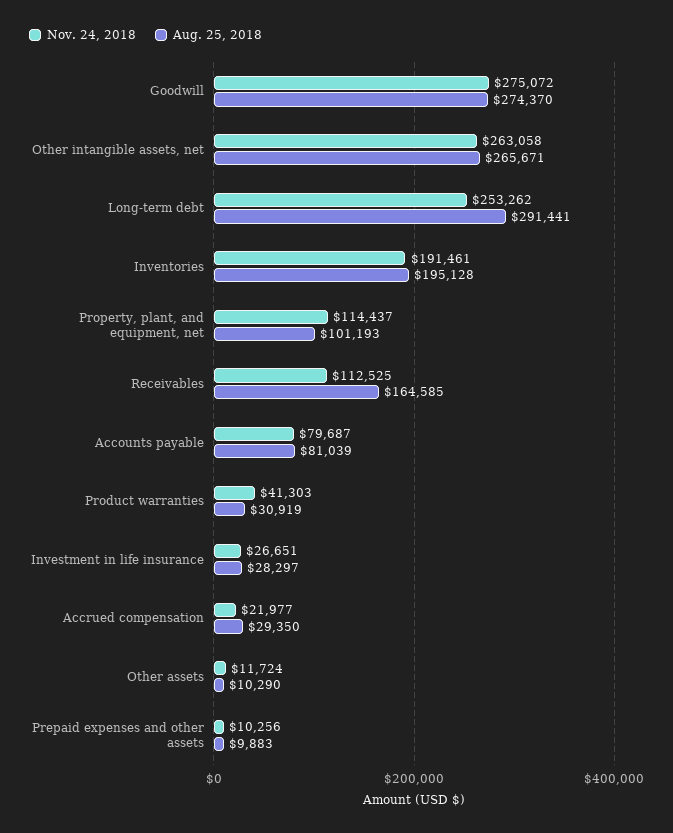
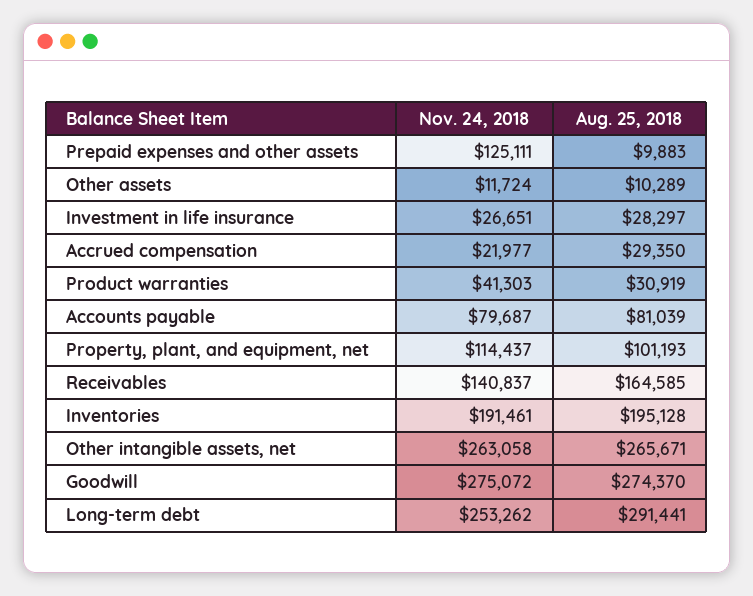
Nov. 24, 2018, Receivables: 112525 -> 140837
Aug. 25, 2018, Other assets: 10290 -> 10289
Nov. 24, 2018, Prepaid expenses and other assets: 10256 -> 125111

